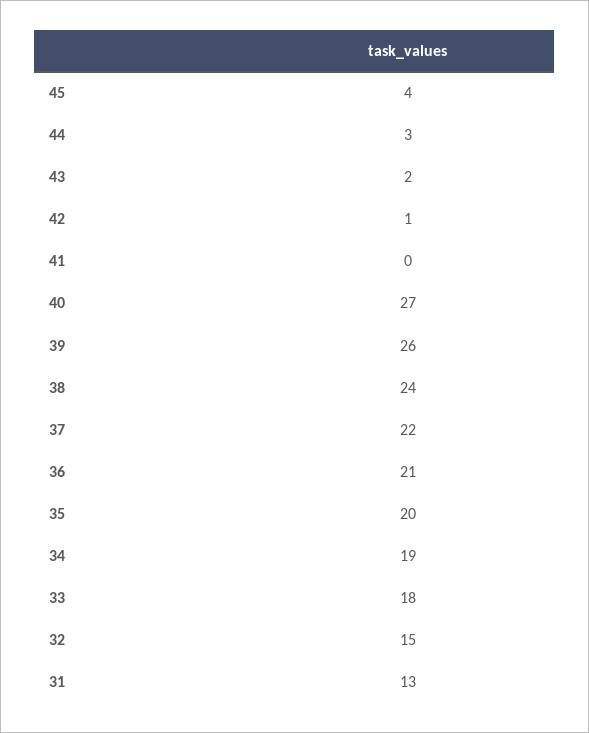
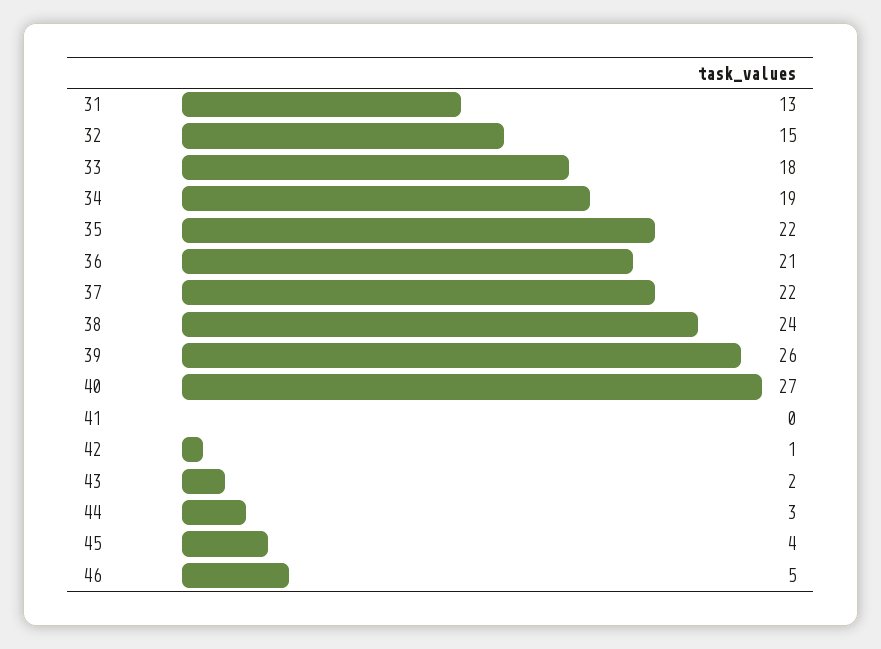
35: 20 -> 22
46: none -> 5

